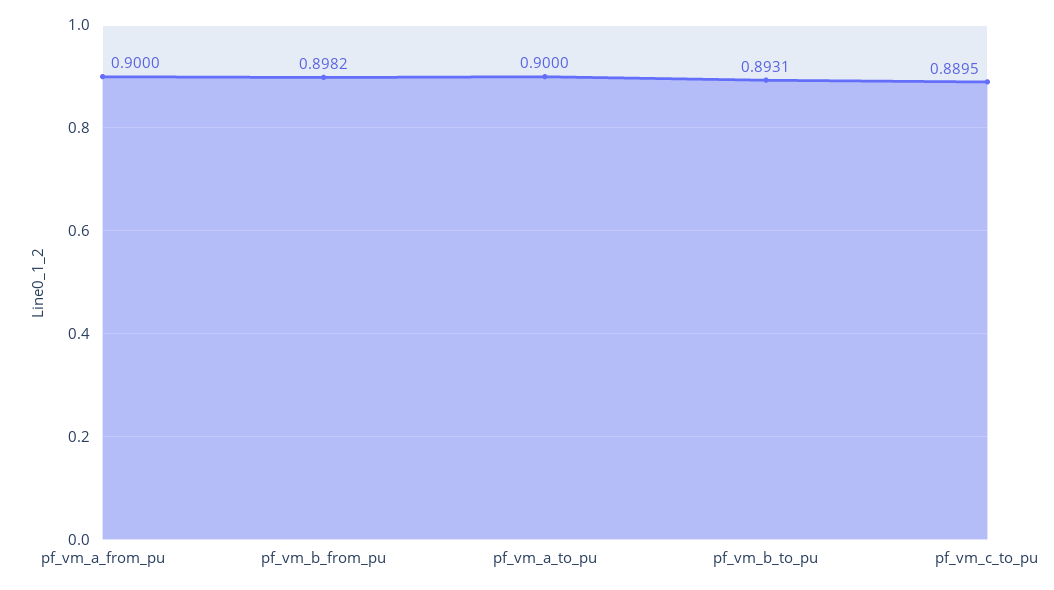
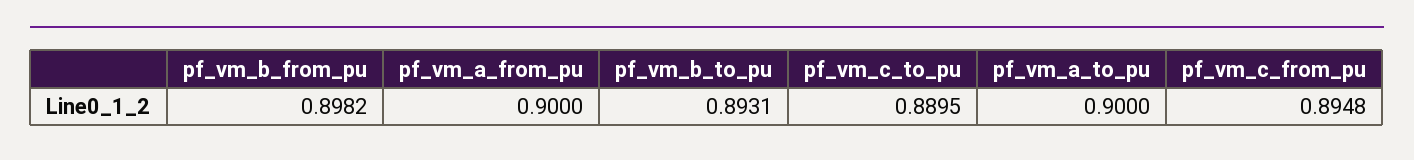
pf_vm_c_from_pu: none -> 0.8948

